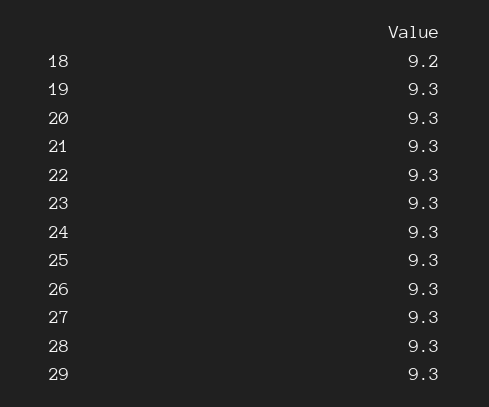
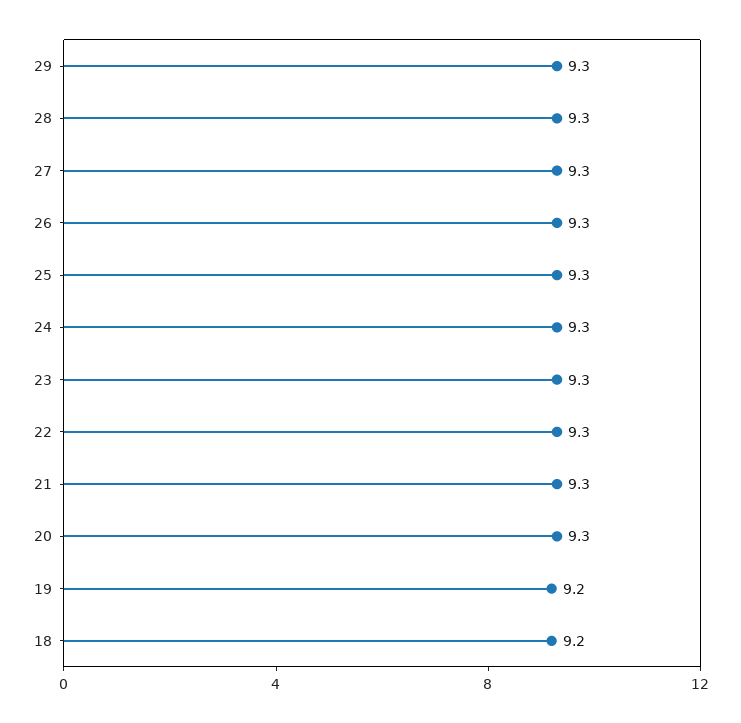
19: 9.3 -> 9.2

